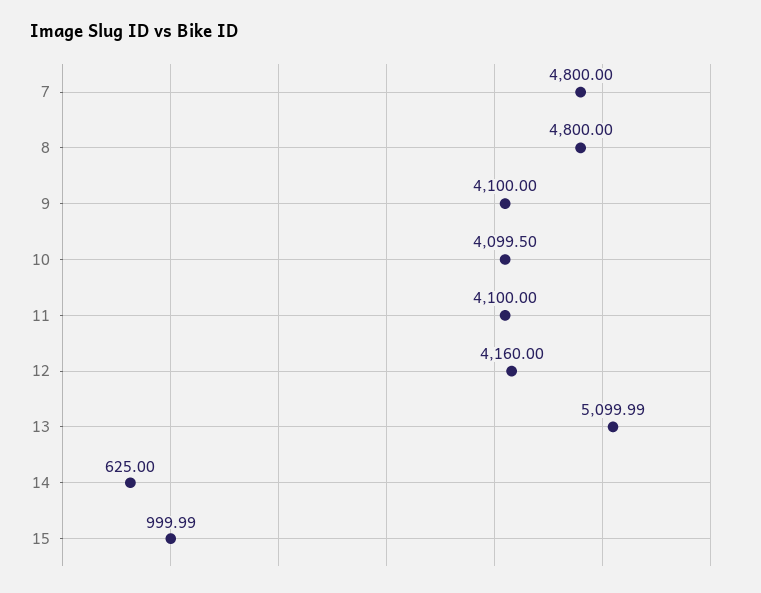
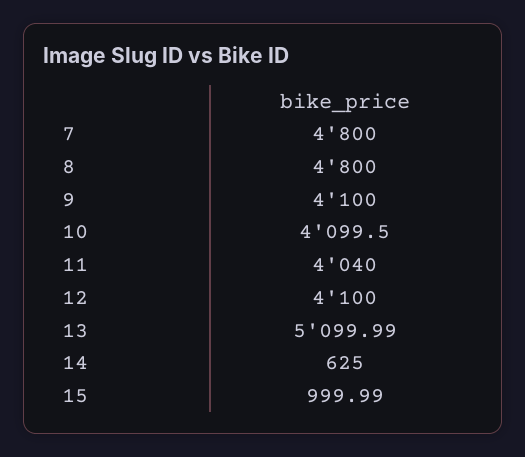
11: 4100 -> 4040
12: 4160 -> 4100

